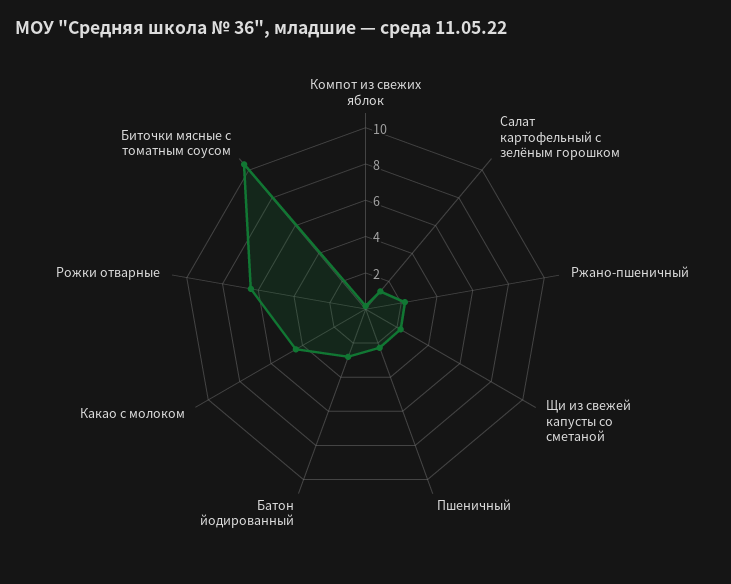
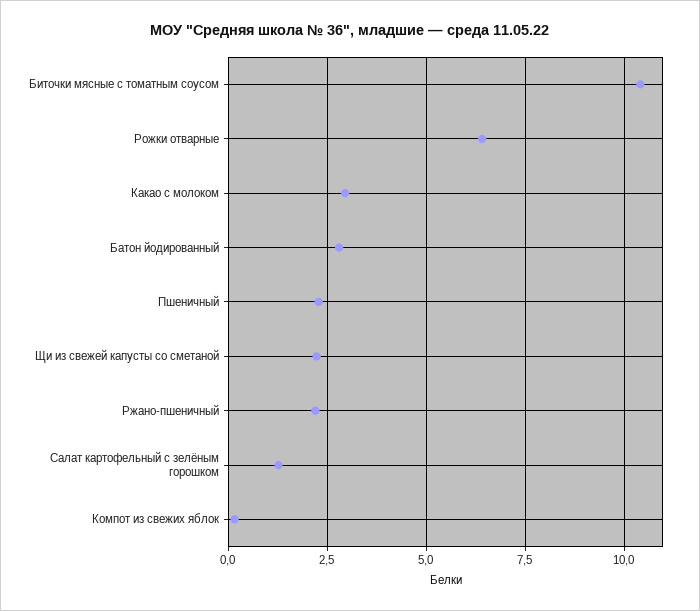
Какао с молоком: 4.5 -> 3

